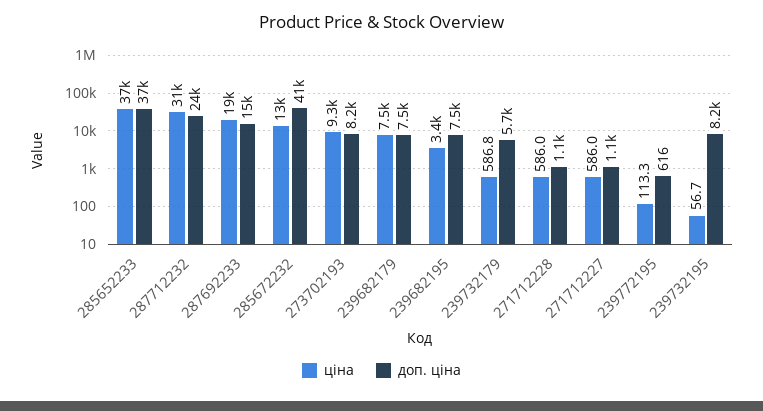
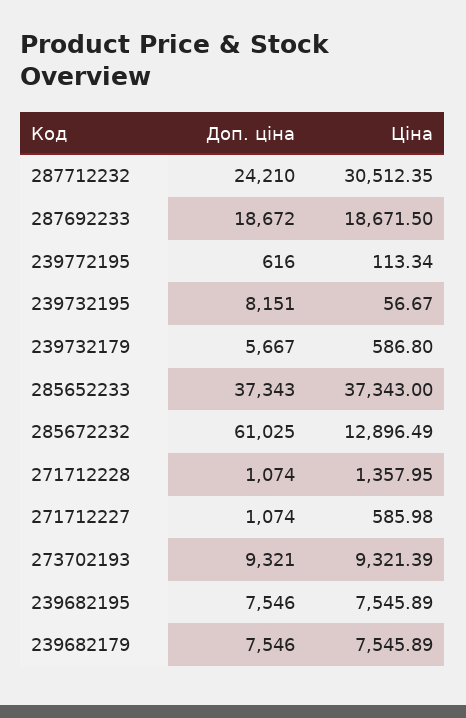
доп. ціна, 287692233: 15000 -> 18672
доп. ціна, 285672232: 41000 -> 61025
доп. ціна, 273702193: 8200 -> 9321
ціна, 239682195: 3400 -> 7545.89
ціна, 271712228: 586 -> 1357.95

